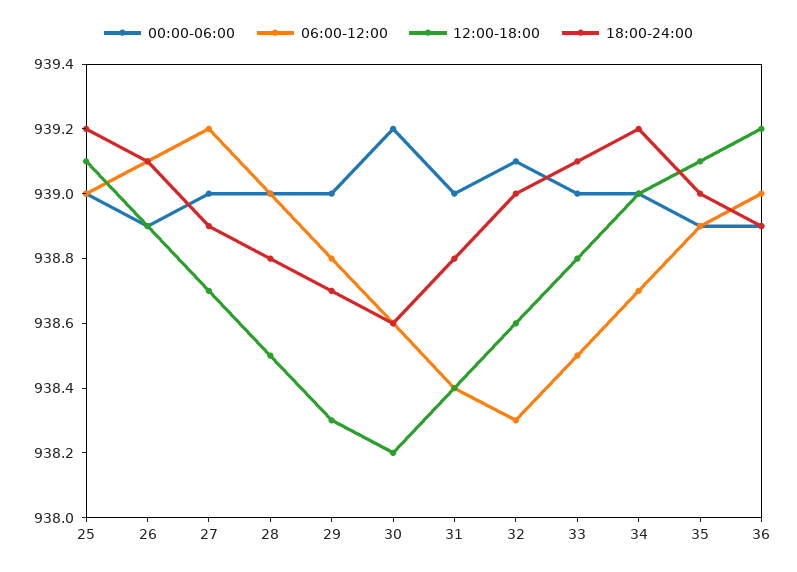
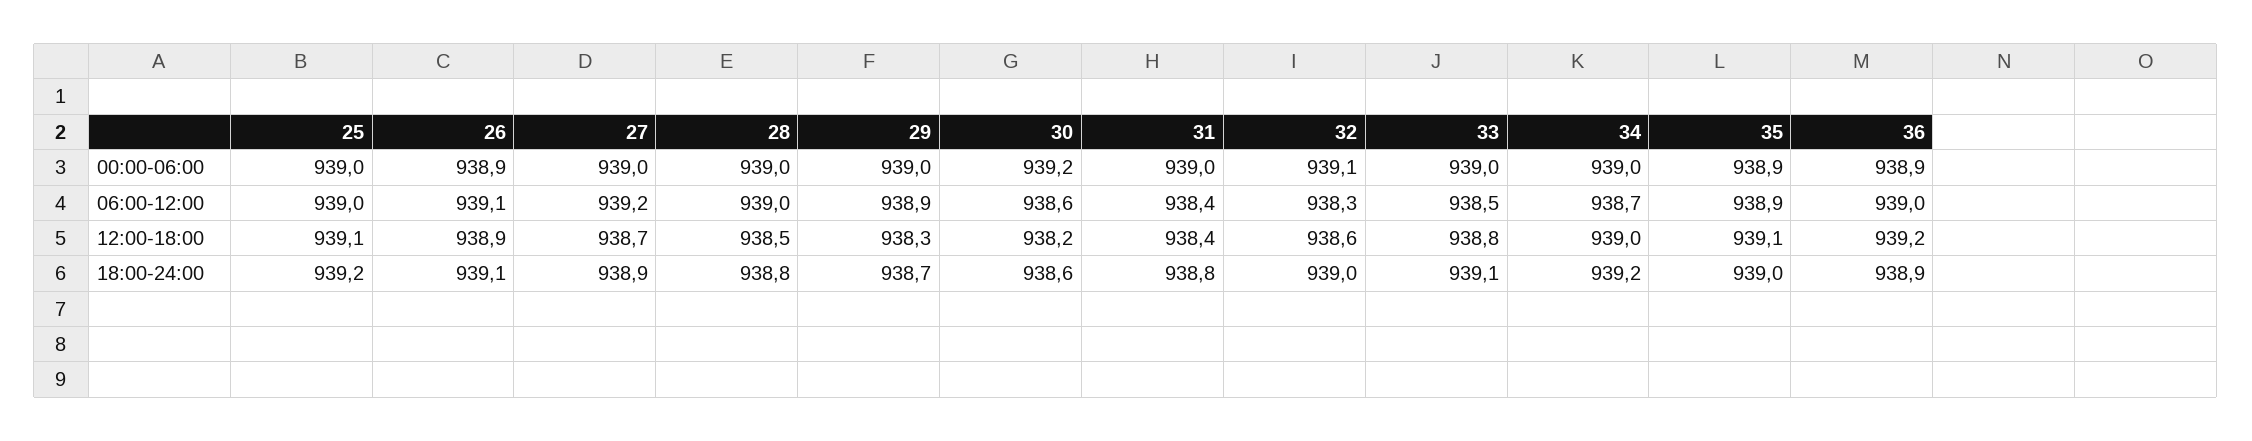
06:00-12:00, 29: 938.8 -> 938.9

